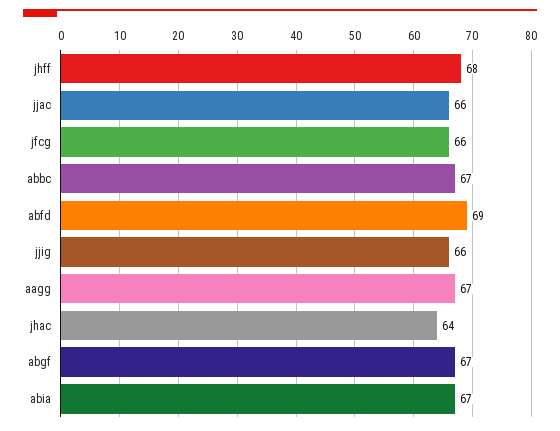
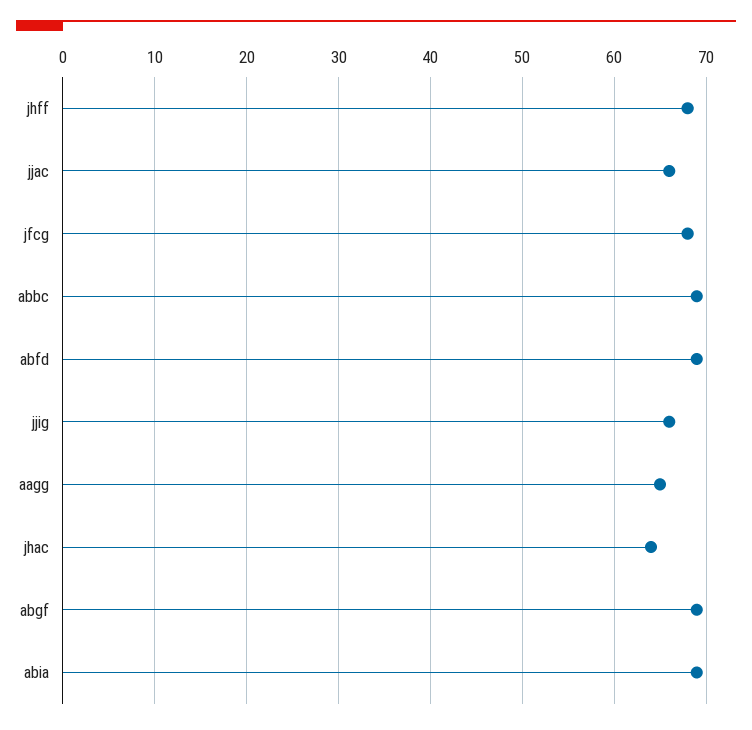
jfcg: 66 -> 68
abbc: 67 -> 69
aagg: 67 -> 65
abgf: 67 -> 69
abia: 67 -> 69

